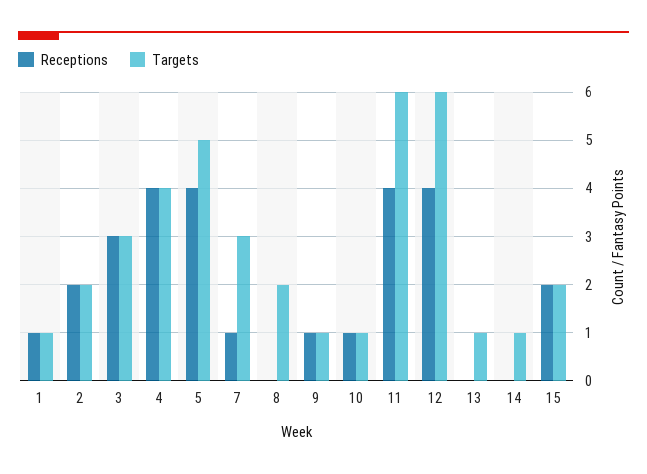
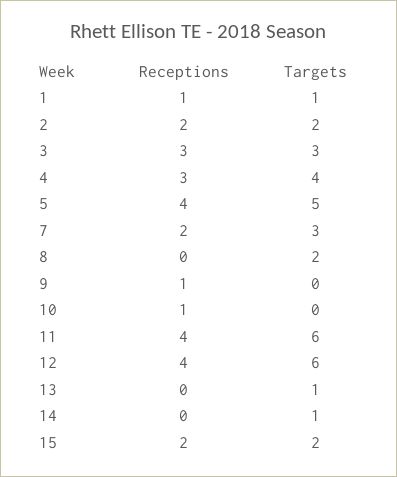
Receptions, 4: 4 -> 3
Receptions, 7: 1 -> 2
Targets, 9: 1 -> 0
Targets, 10: 1 -> 0

